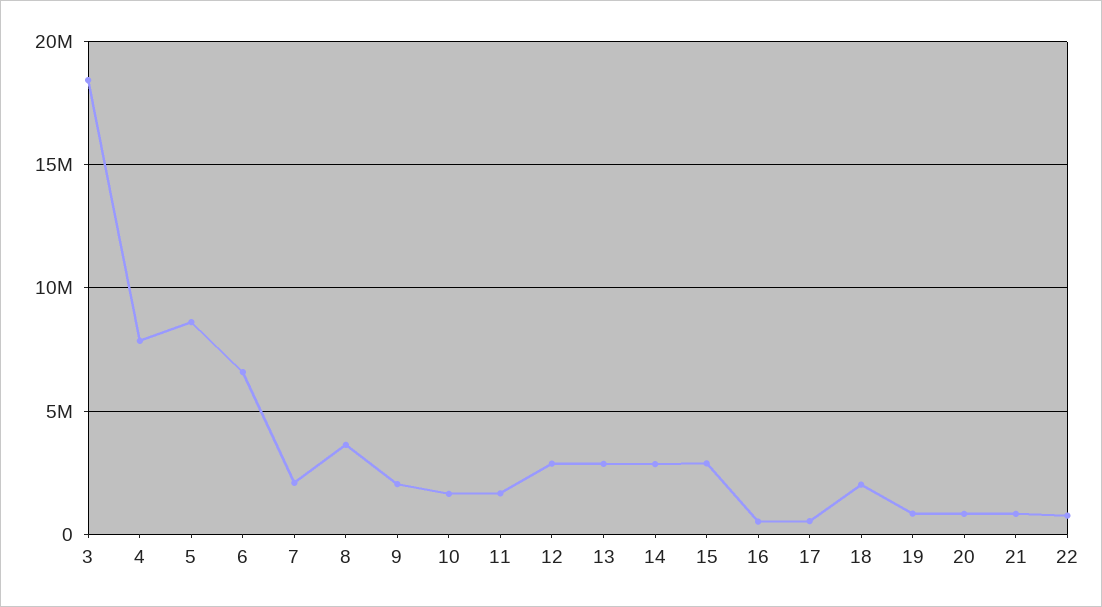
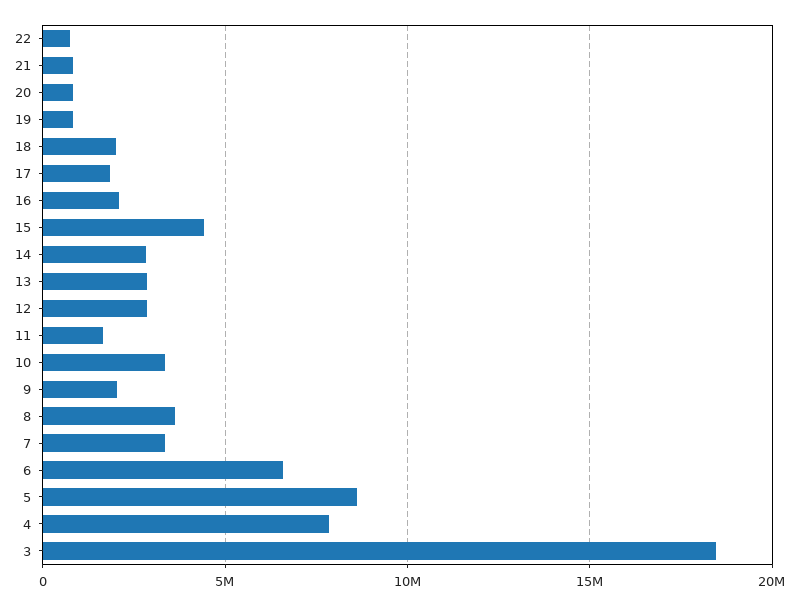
7: 2000000 -> 3500000
10: 1500000 -> 3500000
15: 3000000 -> 4500000
16: 500000 -> 2000000
17: 500000 -> 2000000

